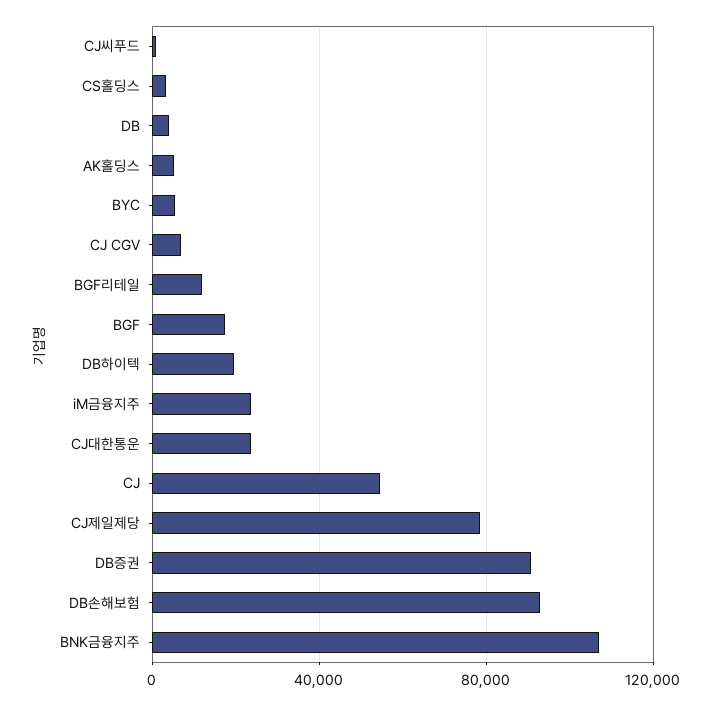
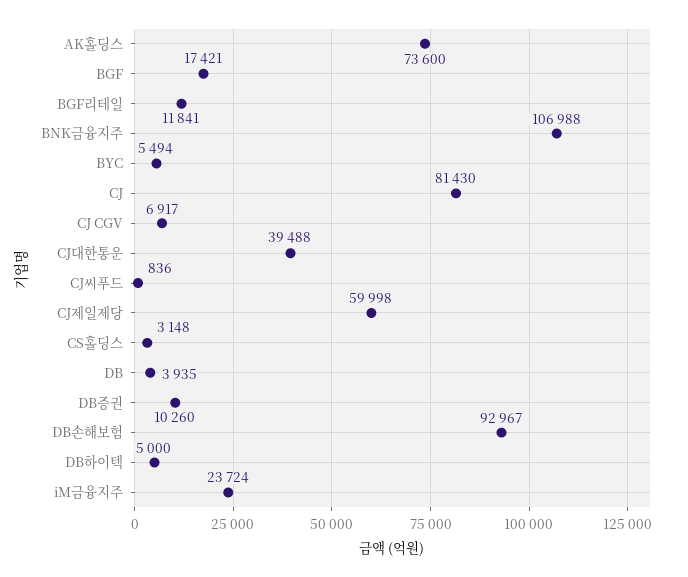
AK홀딩스: 5000 -> 73600
DB하이텍: 20000 -> 5000
CJ대한통운: 25000 -> 39488
CJ: 55000 -> 81430
CJ제일제당: 80000 -> 59998
DB증권: 90000 -> 10260

